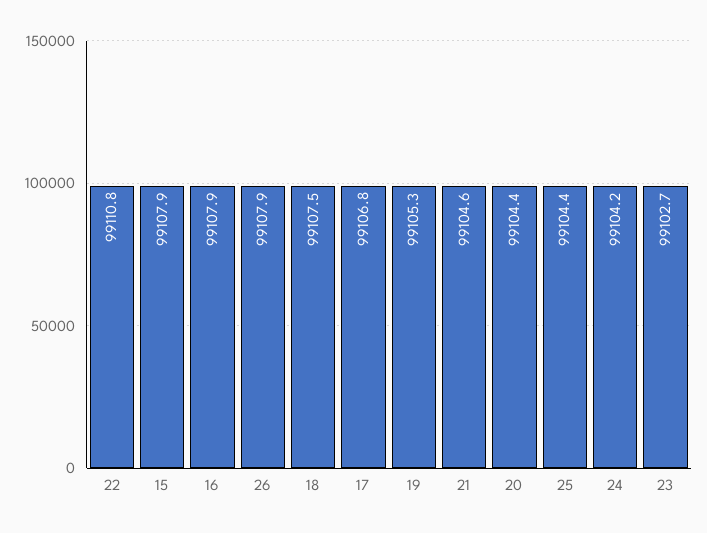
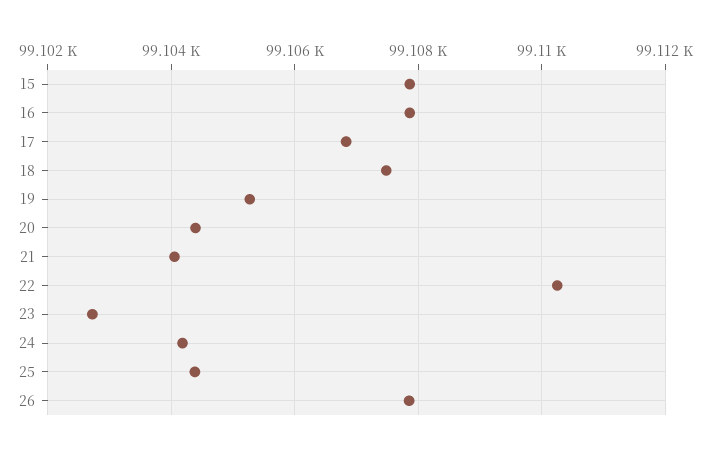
22: 99110.8 -> 99110.2
21: 99104.6 -> 99104

